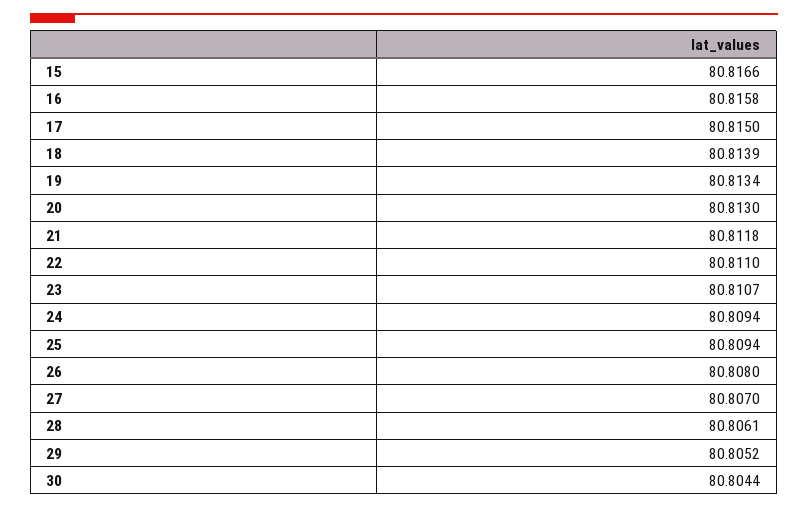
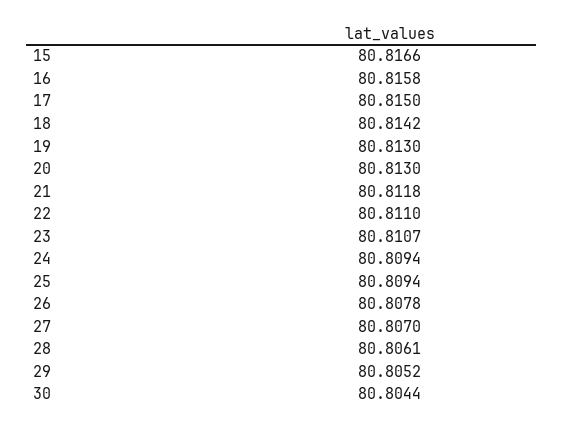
18: 80.8139 -> 80.8142
19: 80.8134 -> 80.813
26: 80.808 -> 80.8078

